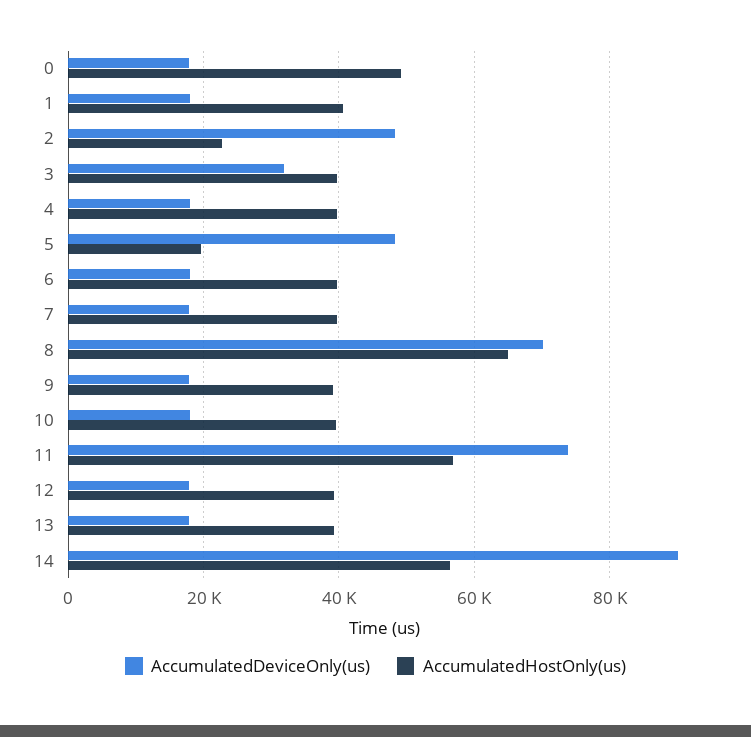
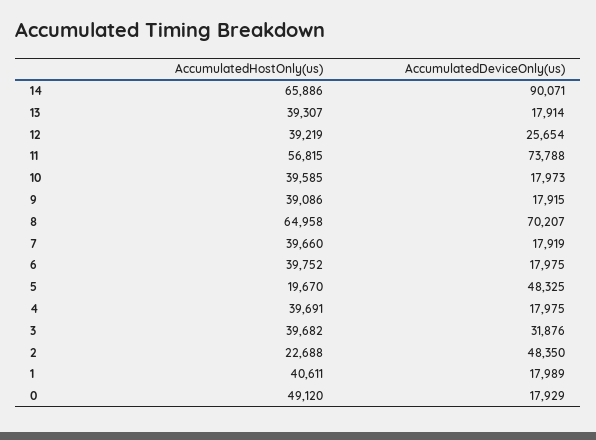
AccumulatedDeviceOnly(us), 12: 18000 -> 25654
AccumulatedHostOnly(us), 14: 56000 -> 65886

